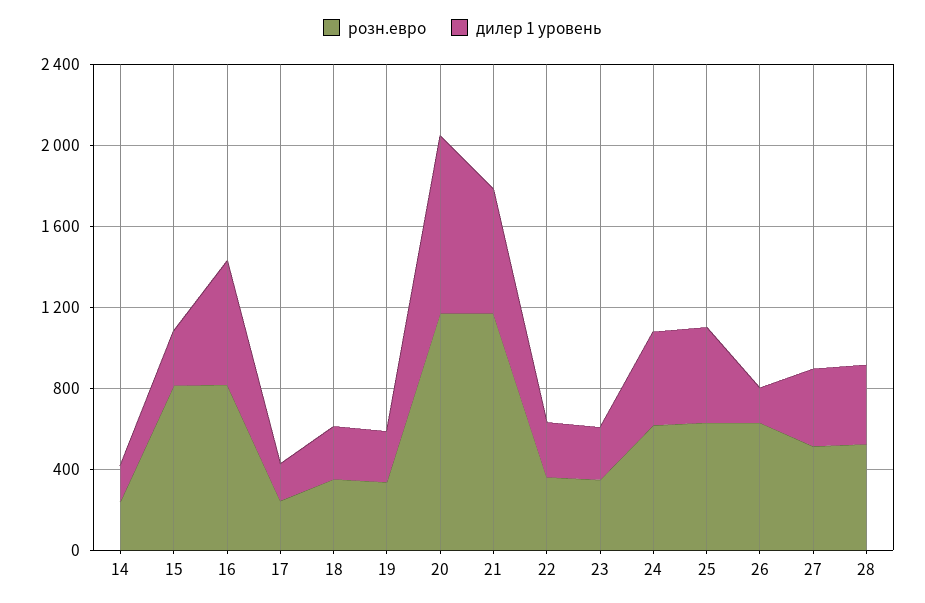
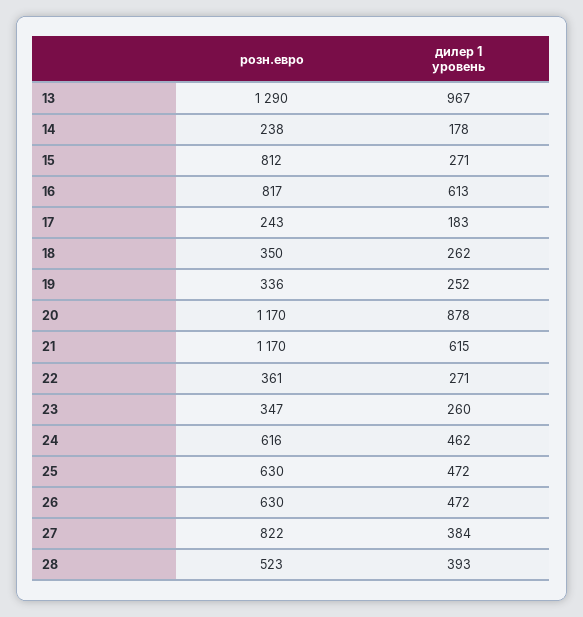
дилер 1 уровень, 26: 200 -> 472
розн.евро, 27: 500 -> 822
розн.евро, 13: none -> 1290
дилер 1 уровень, 13: none -> 967

